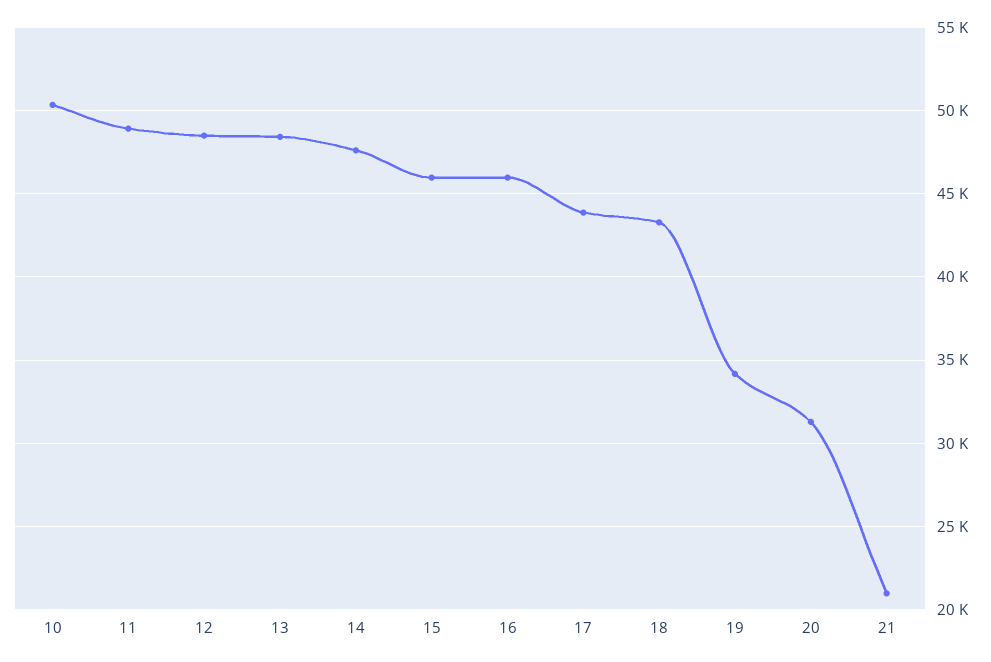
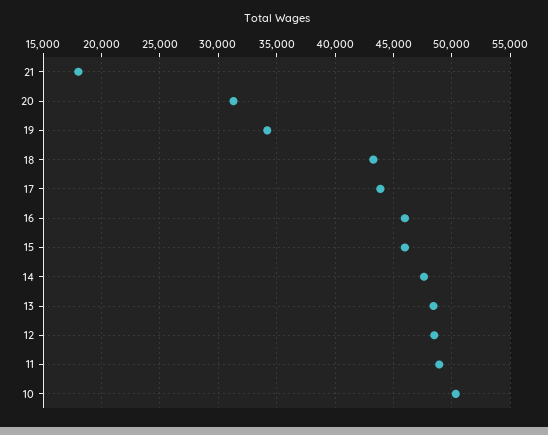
21: 21000 -> 18000

